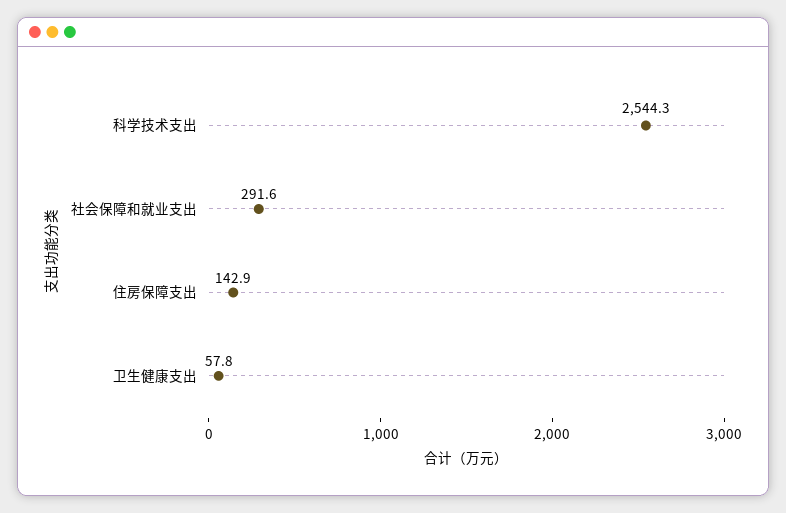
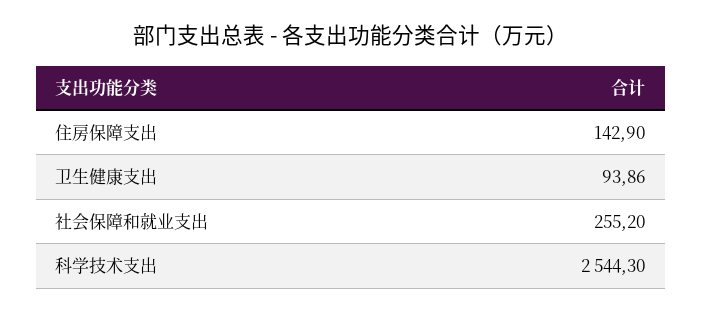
社会保障和就业支出: 291.6 -> 255.2
卫生健康支出: 57.8 -> 93.86

